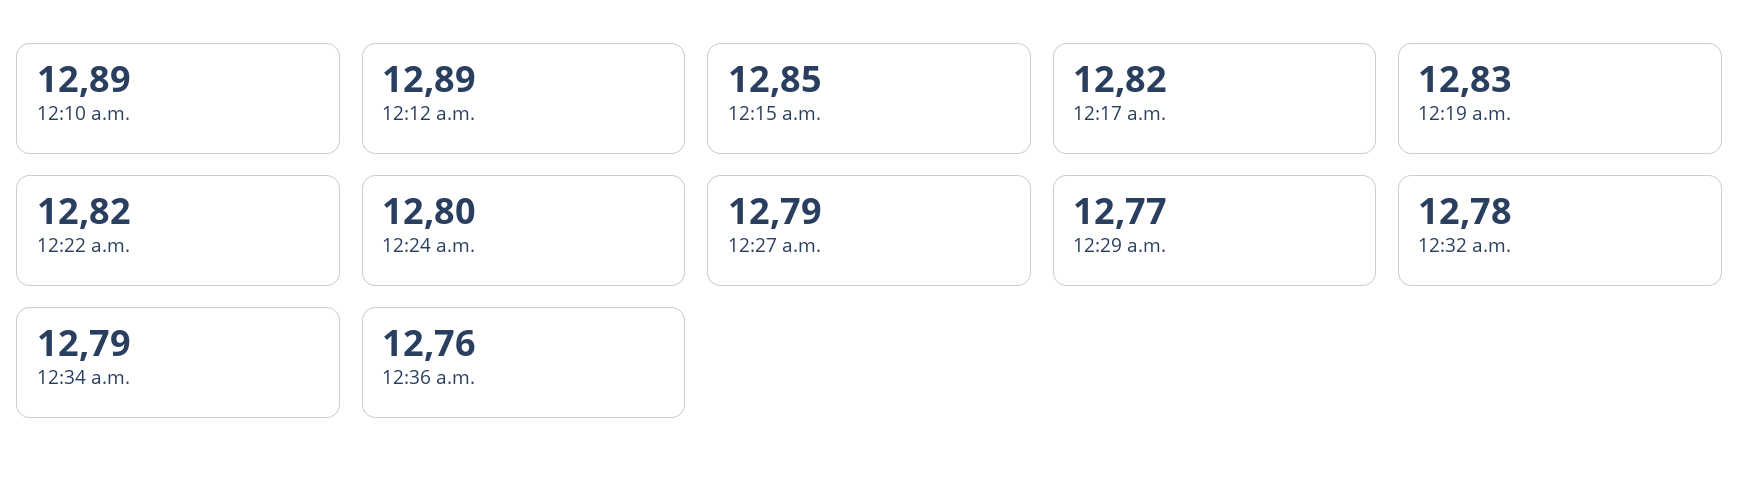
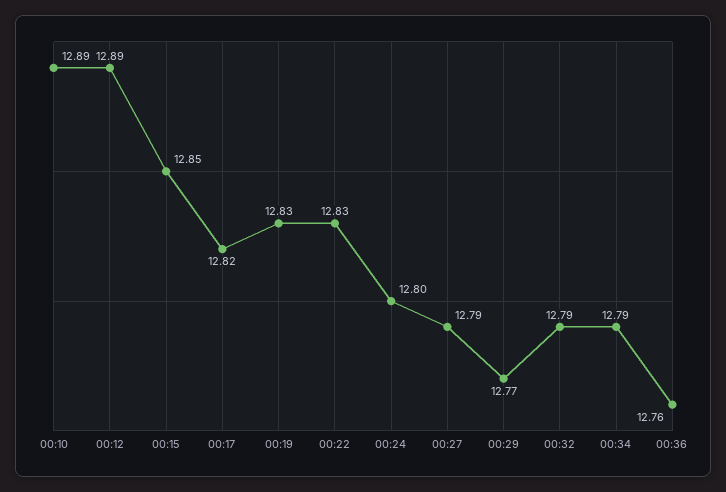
12:22 a.m.: 12.82 -> 12.83
12:32 a.m.: 12.78 -> 12.79

